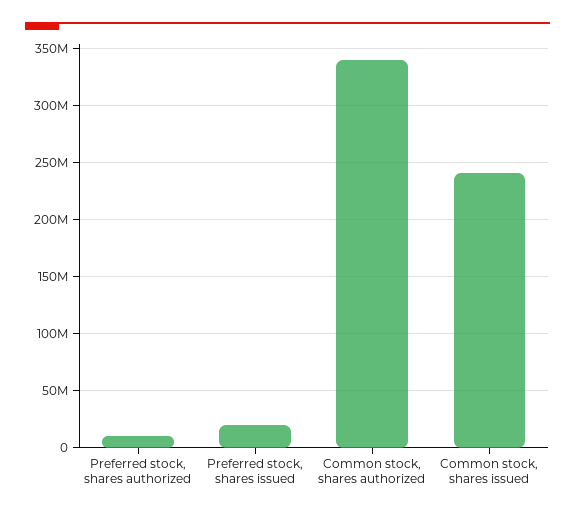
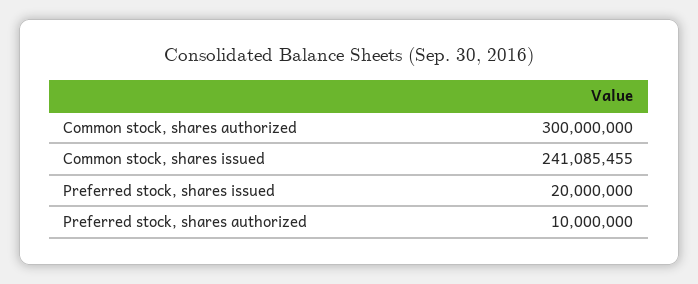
Common stock, shares authorized: 340000000 -> 300000000

